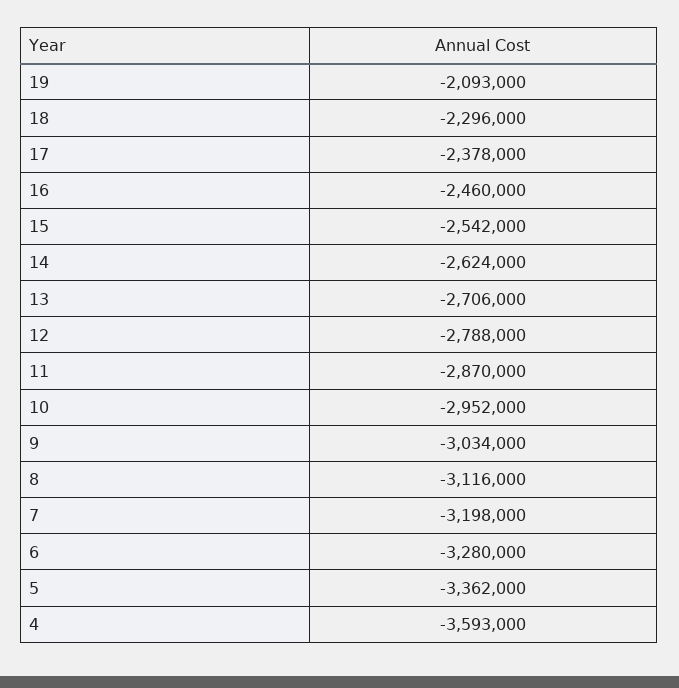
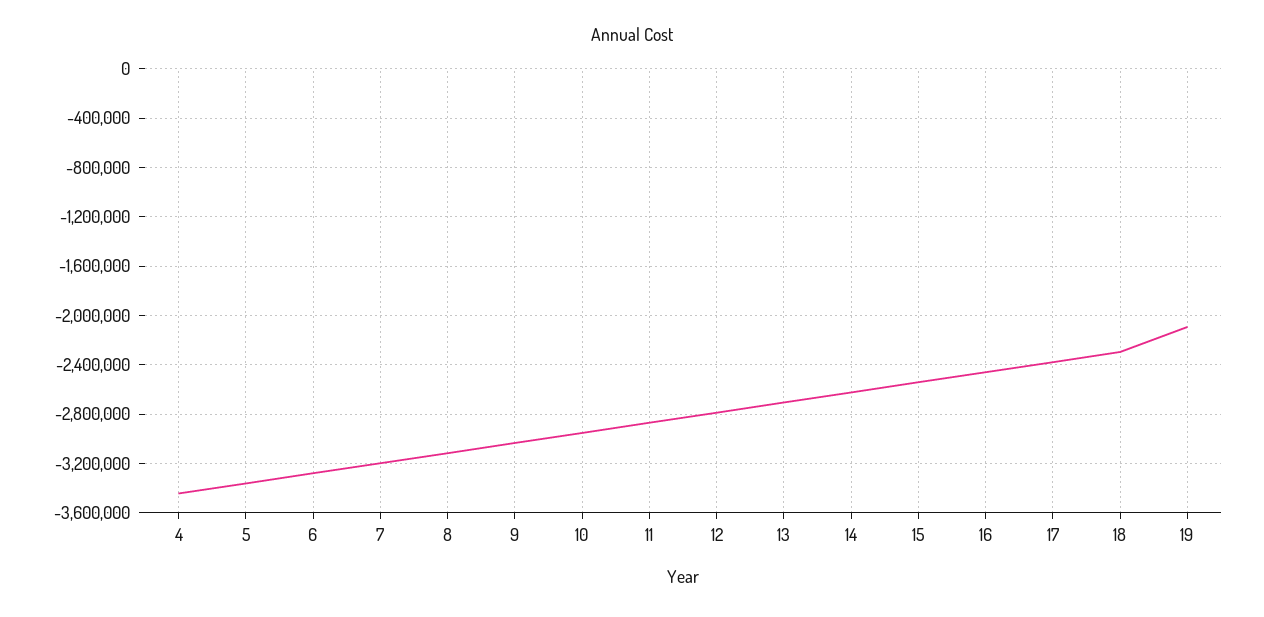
4: -3593000 -> -3450000

